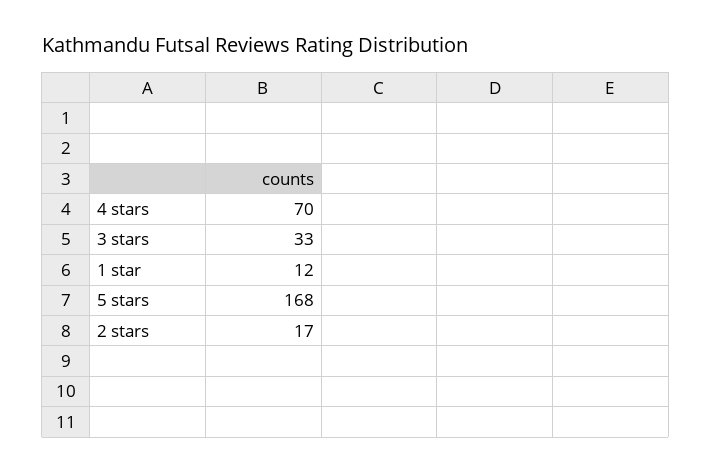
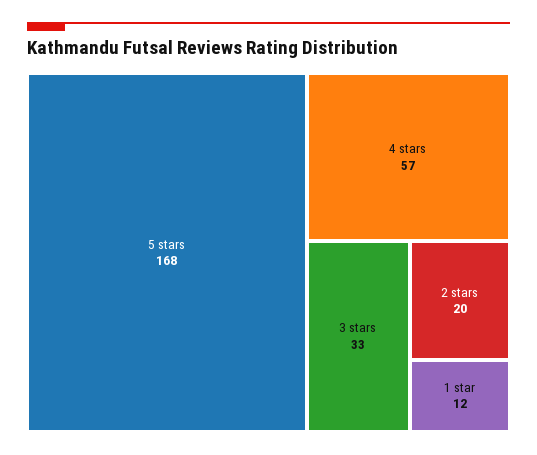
4 stars: 70 -> 57
2 stars: 17 -> 20

